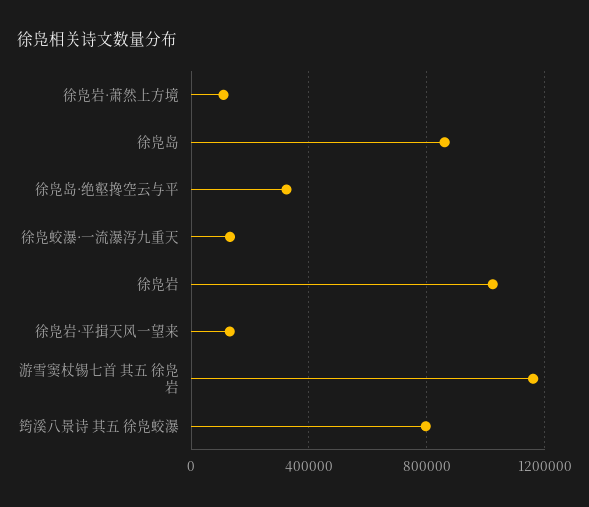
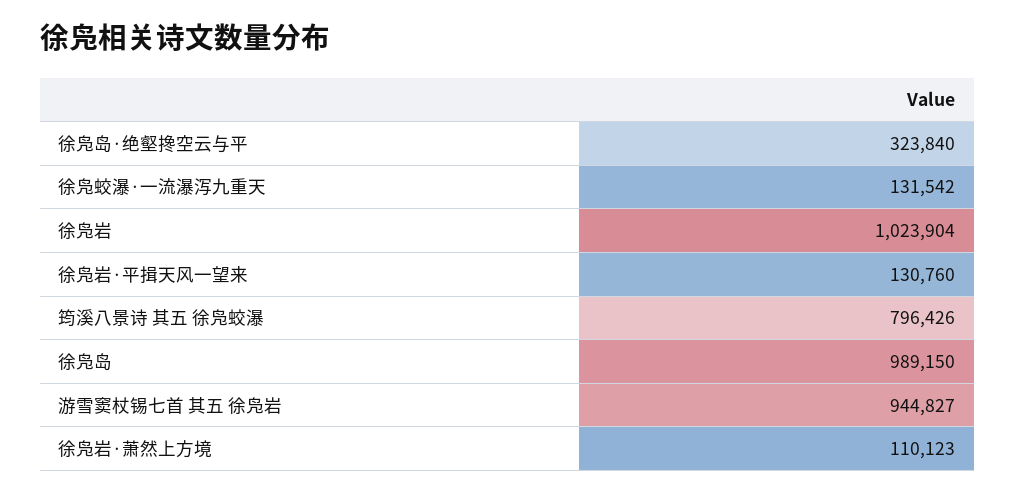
徐凫岛: 850000 -> 989150
游雪窦杖锡七首 其五 徐凫岩: 1150000 -> 944827

